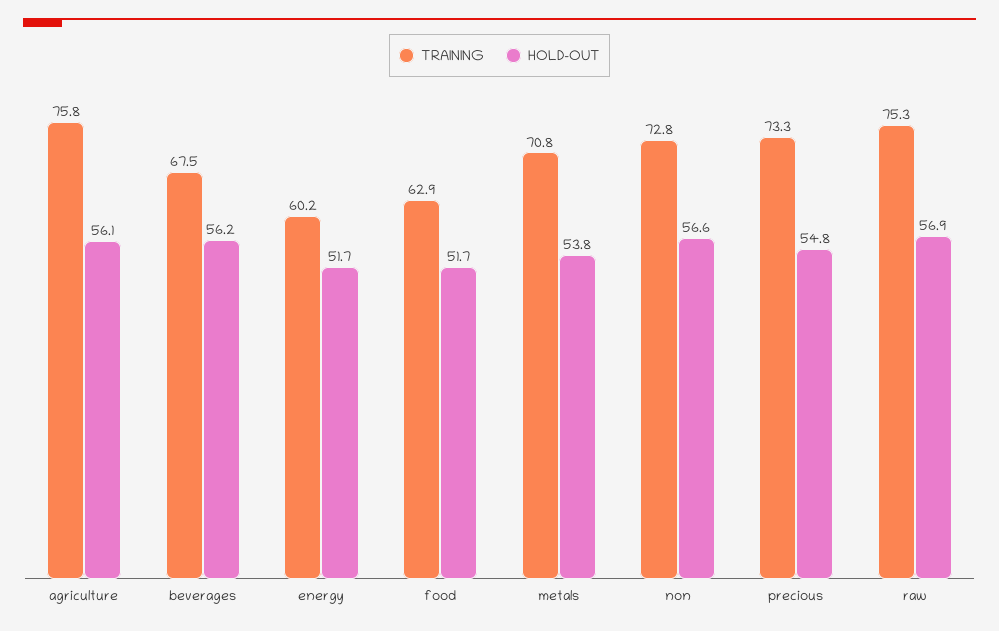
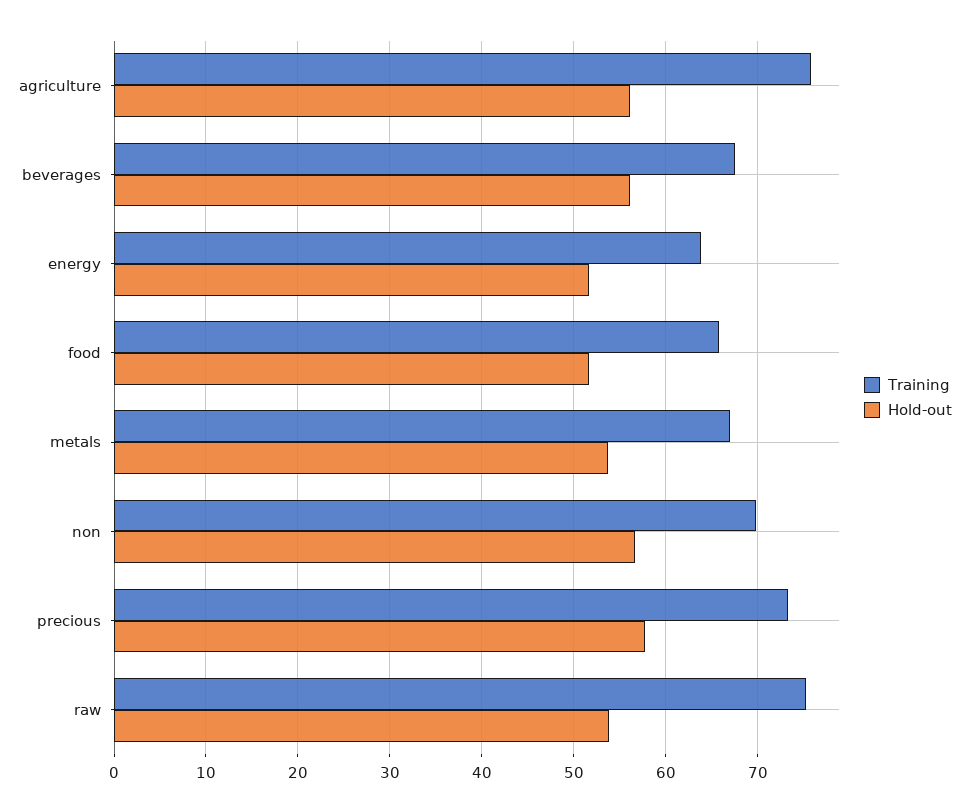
TRAINING, energy: 60.2 -> 64
TRAINING, food: 62.9 -> 66
TRAINING, metals: 70.8 -> 67
TRAINING, non: 72.8 -> 70
HOLD-OUT, precious: 54.8 -> 58
HOLD-OUT, raw: 56.9 -> 54

